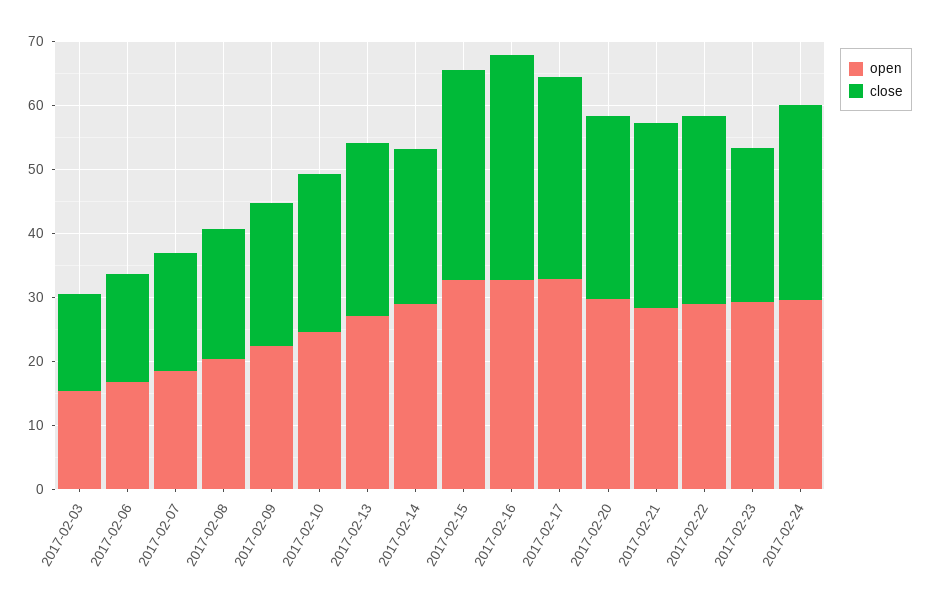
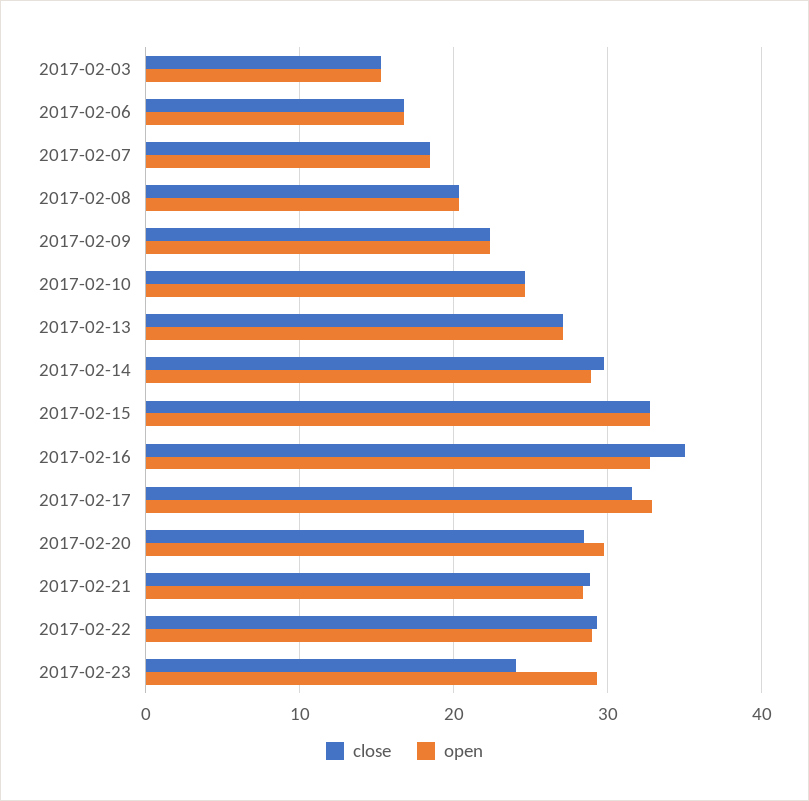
close, 2017-02-14: 24 -> 30
open, 2017-02-24: 30 -> none
close, 2017-02-24: 30 -> none

